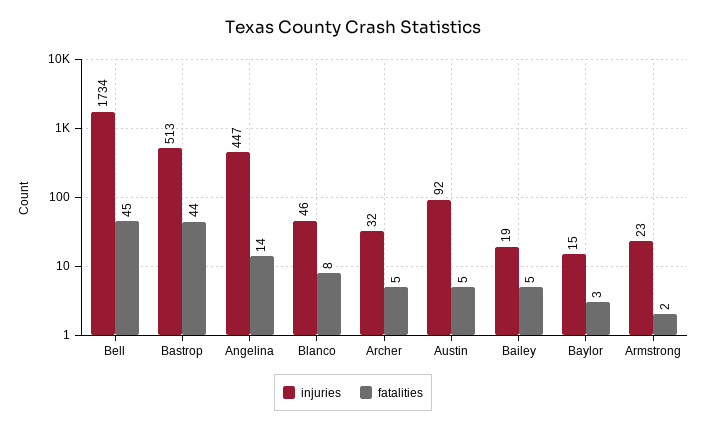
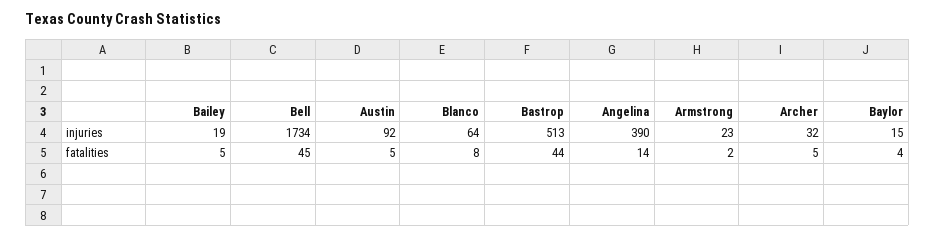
injuries, Angelina: 447 -> 390
injuries, Blanco: 46 -> 64
fatalities, Baylor: 3 -> 4

